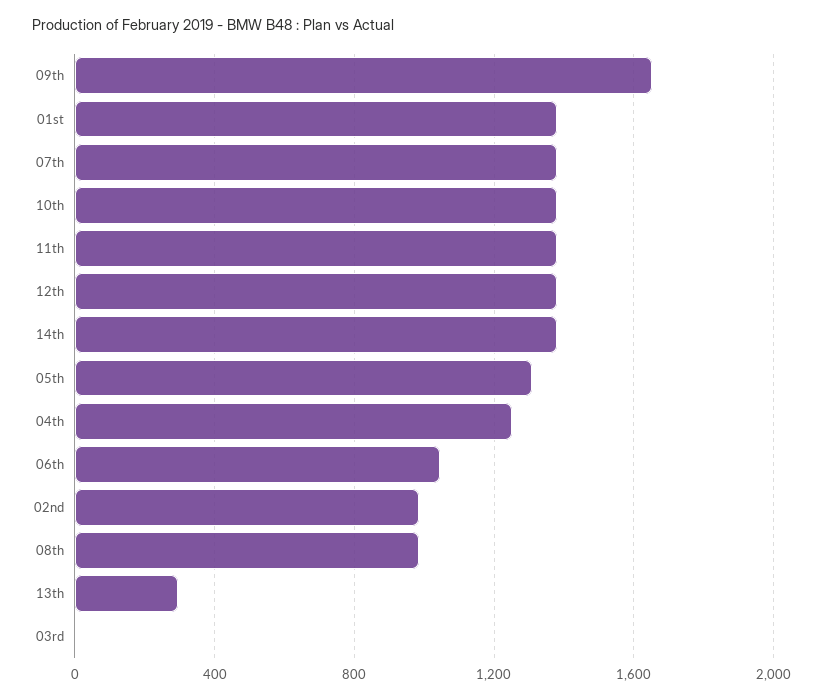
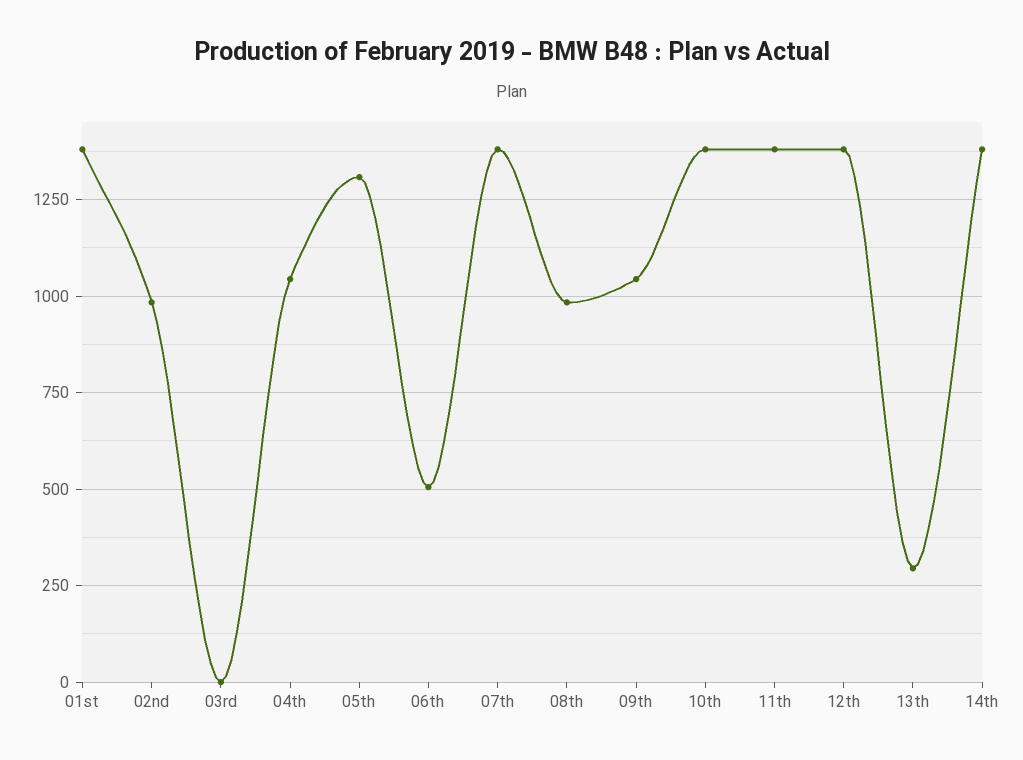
09th: 1650 -> 1050
04th: 1250 -> 1050
06th: 1050 -> 500

